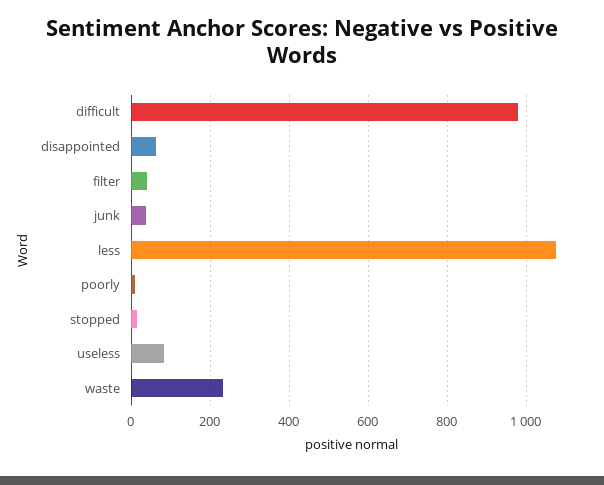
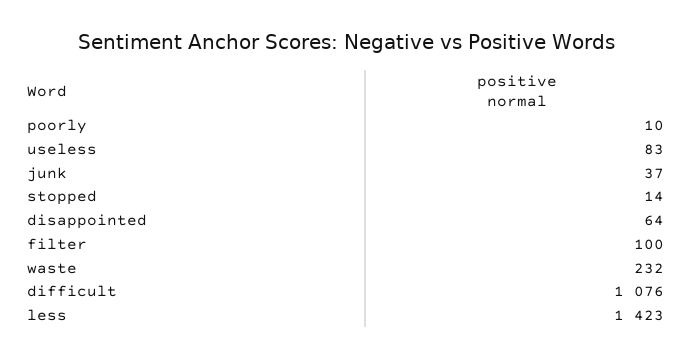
difficult: 980 -> 1076
filter: 40 -> 100
less: 1080 -> 1423

